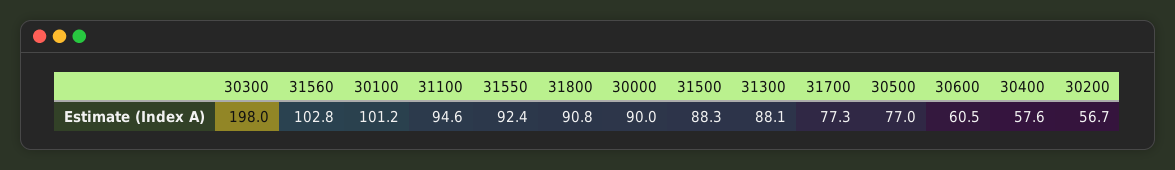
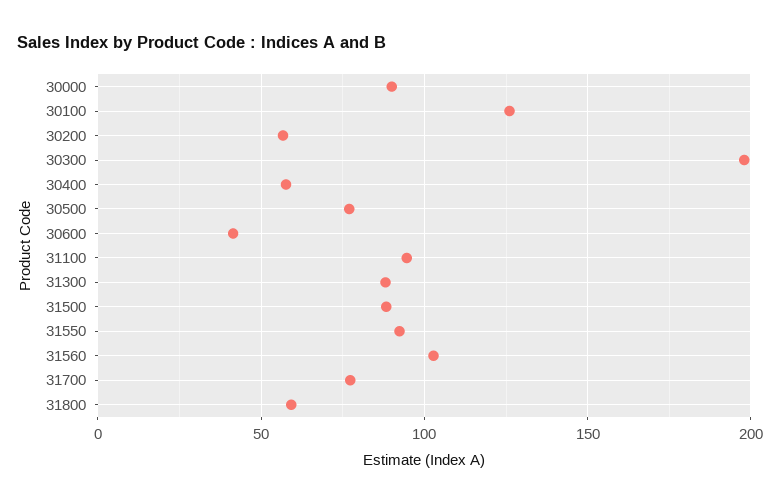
30100: 101.2 -> 125
31800: 90.8 -> 60
30600: 60.5 -> 40

